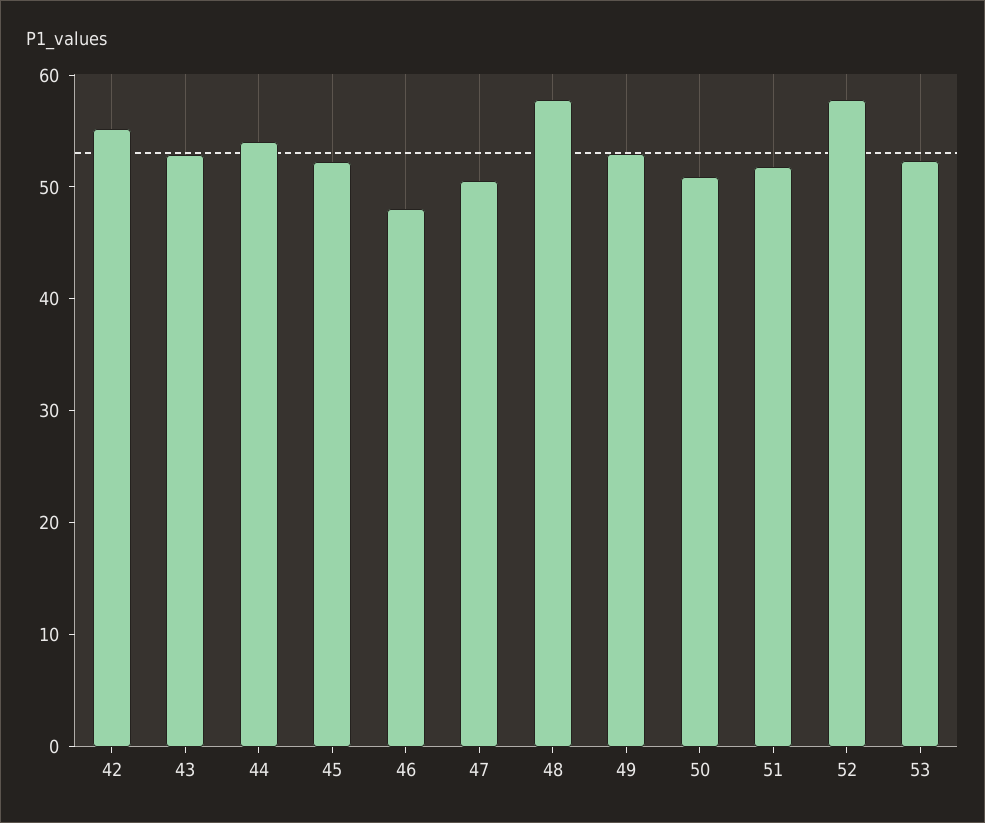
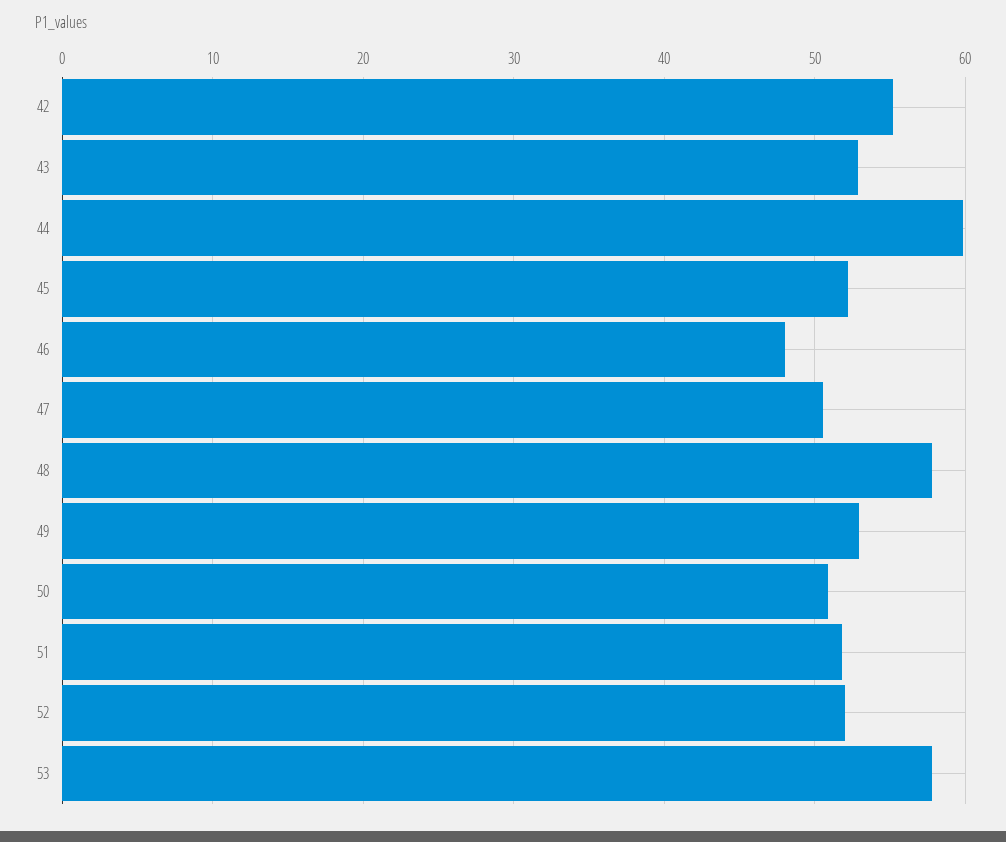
44: 54 -> 60
52: 58 -> 52
53: 52 -> 58

